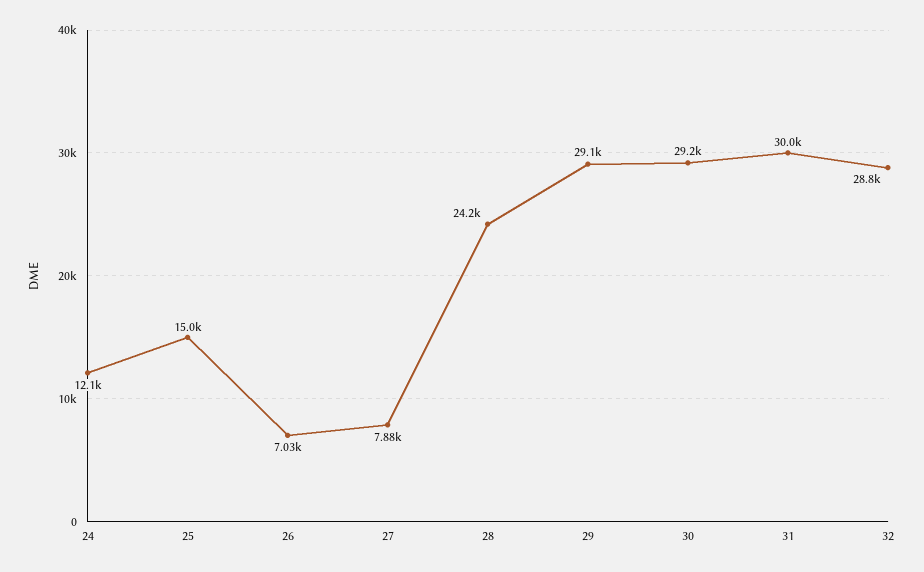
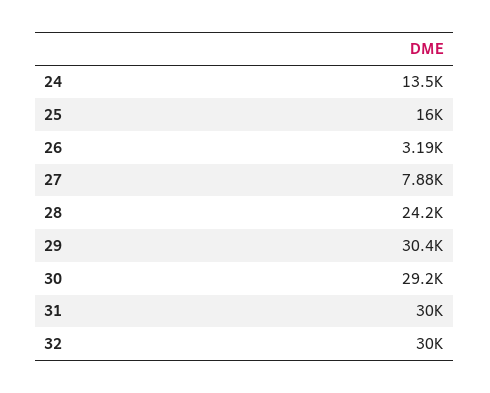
24: 12100 -> 13500
25: 15000 -> 16000
26: 7030 -> 3190
29: 29100 -> 30400
32: 28800 -> 30000

